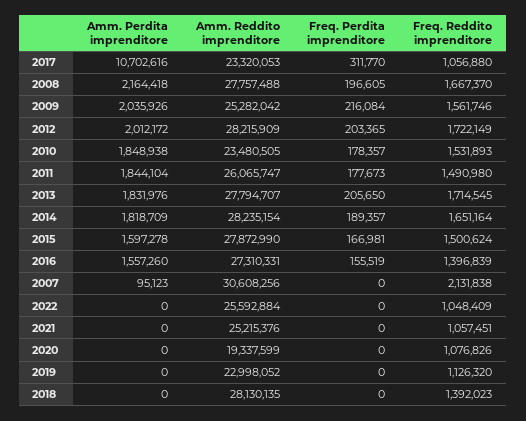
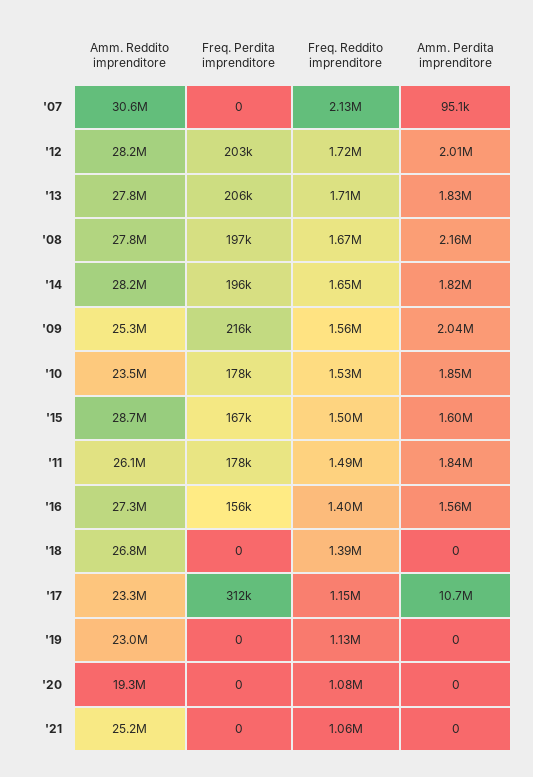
Freq. Reddito imprenditore, 2017: 1056880 -> 1150000
Freq. Perdita imprenditore, 2014: 189357 -> 196000
Amm. Reddito imprenditore, 2015: 27872990 -> 28700000
Amm. Perdita imprenditore, 2022: 0 -> none
Amm. Reddito imprenditore, 2022: 25592884 -> none
Freq. Perdita imprenditore, 2022: 0 -> none
Freq. Reddito imprenditore, 2022: 1048409 -> none
Amm. Reddito imprenditore, 2018: 28130135 -> 26800000

